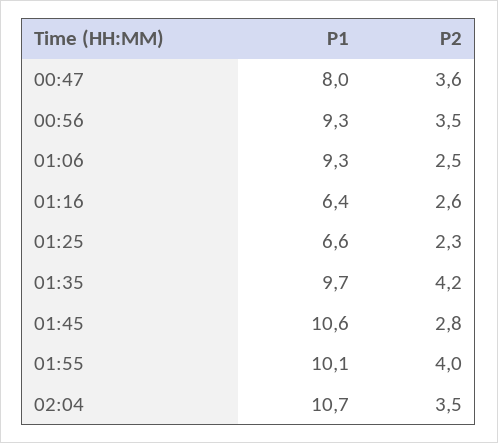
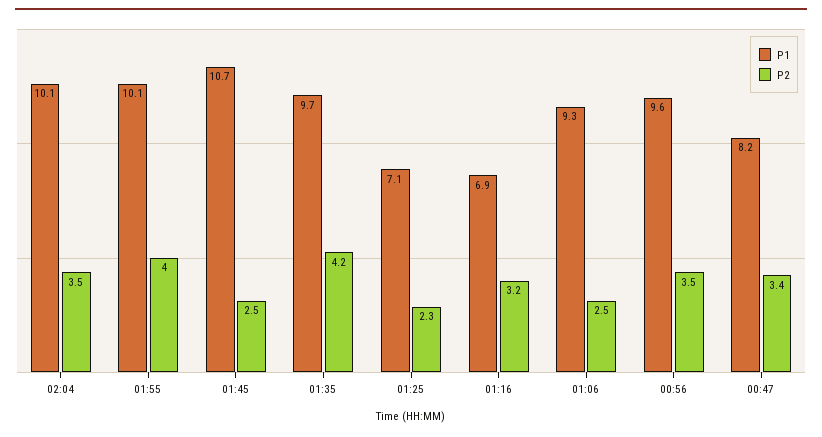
P1, 00:47: 8 -> 8.2
P2, 00:47: 3.6 -> 3.4
P1, 00:56: 9.3 -> 9.6
P1, 01:16: 6.4 -> 6.9
P2, 01:16: 2.6 -> 3.2
P1, 01:25: 6.6 -> 7.1
P1, 01:45: 10.6 -> 10.7
P2, 01:45: 2.8 -> 2.5
P1, 02:04: 10.7 -> 10.1

